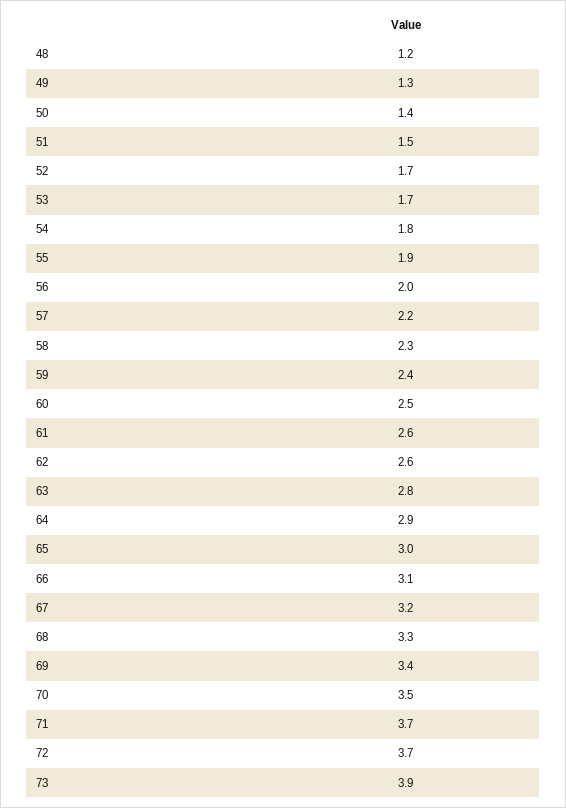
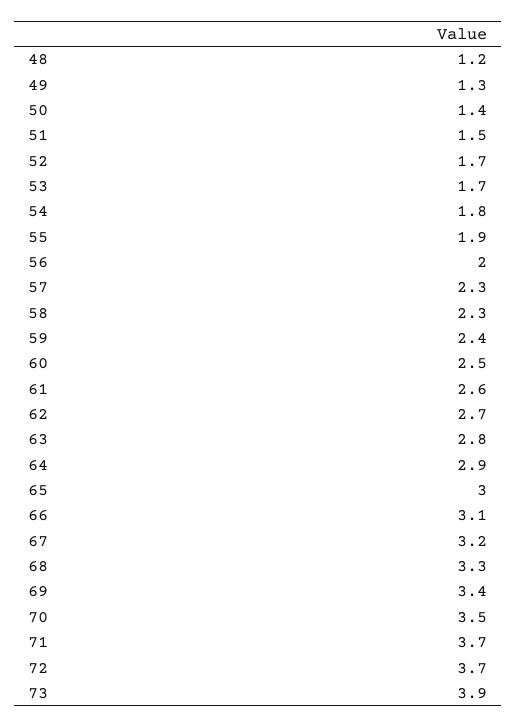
57: 2.2 -> 2.3
62: 2.6 -> 2.7

